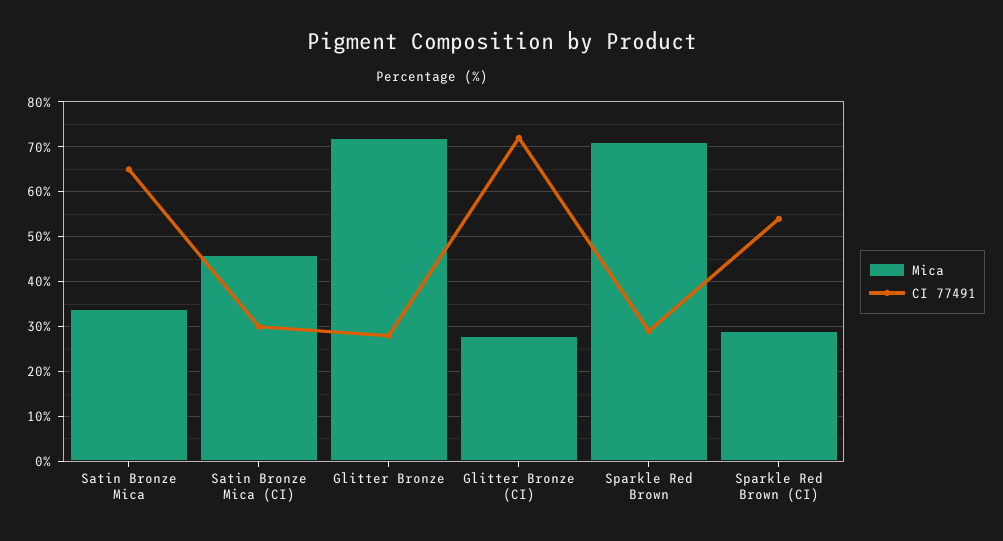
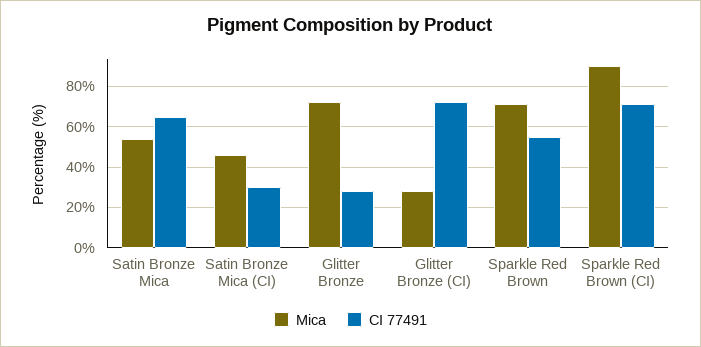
Mica, Satin Bronze Mica: 35 -> 55
CI 77491, Sparkle Red Brown: 30 -> 55
Mica, Sparkle Red Brown (CI): 30 -> 90
CI 77491, Sparkle Red Brown (CI): 55 -> 70

